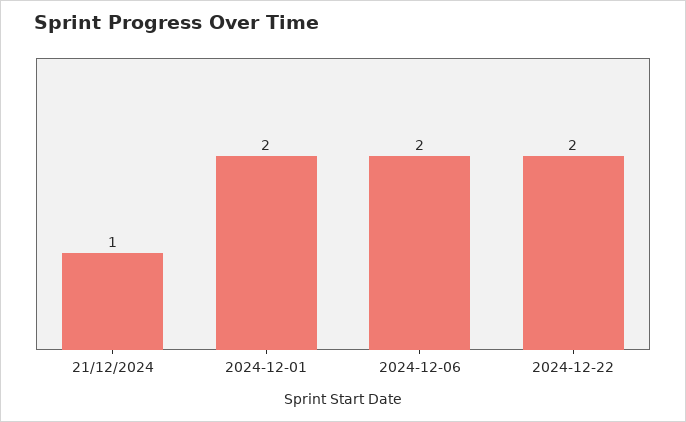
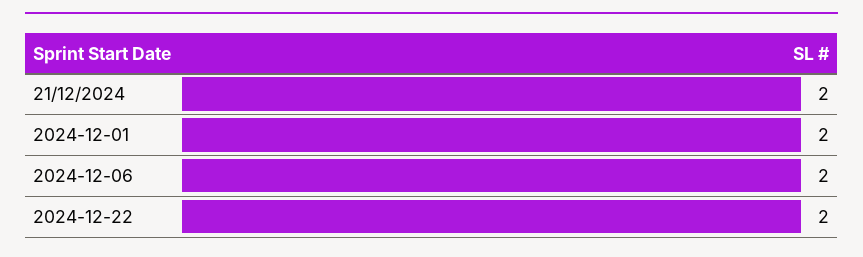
21/12/2024: 1 -> 2

